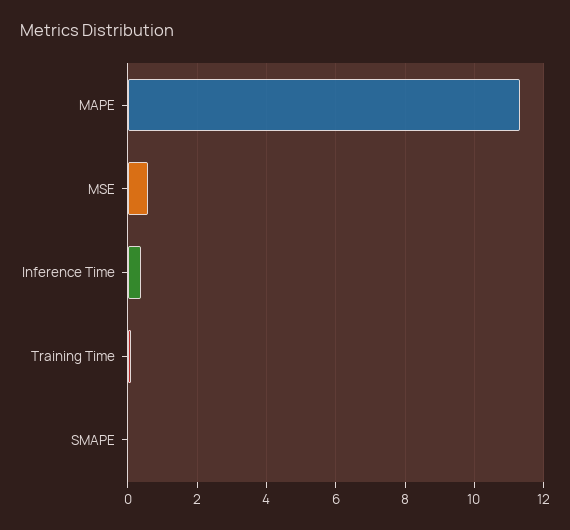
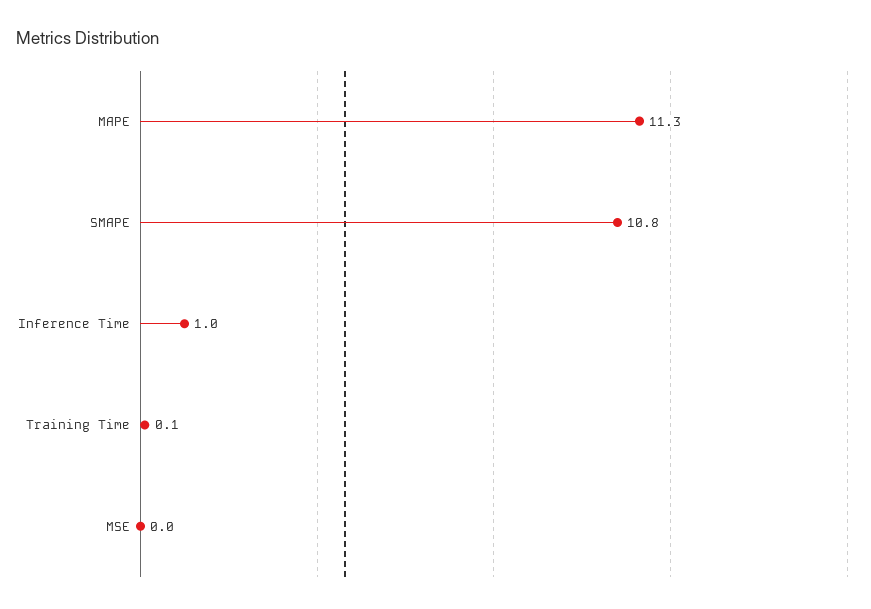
MSE: 0.6 -> 0
Inference Time: 0.4 -> 1
SMAPE: 0 -> 10.8

